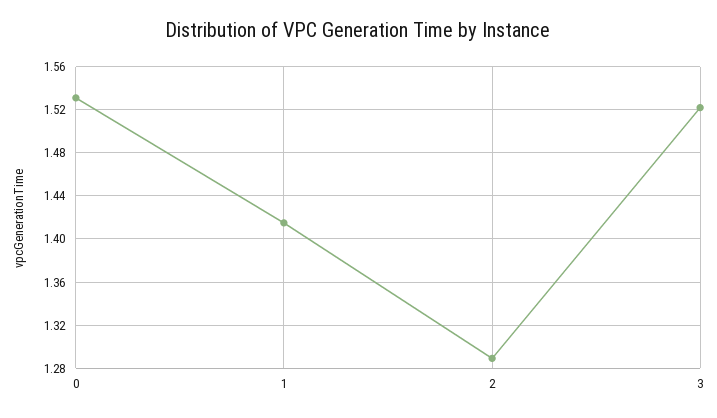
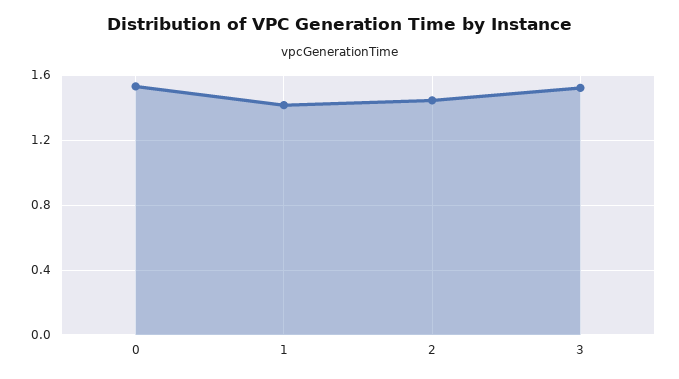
2: 1.29 -> 1.45

